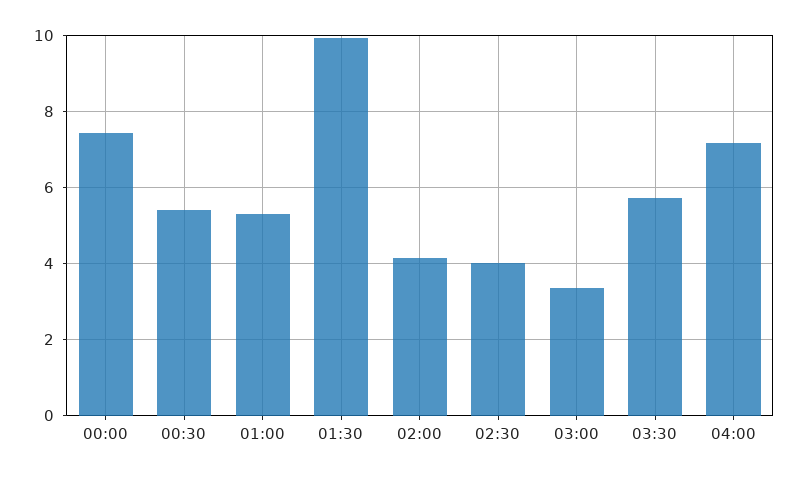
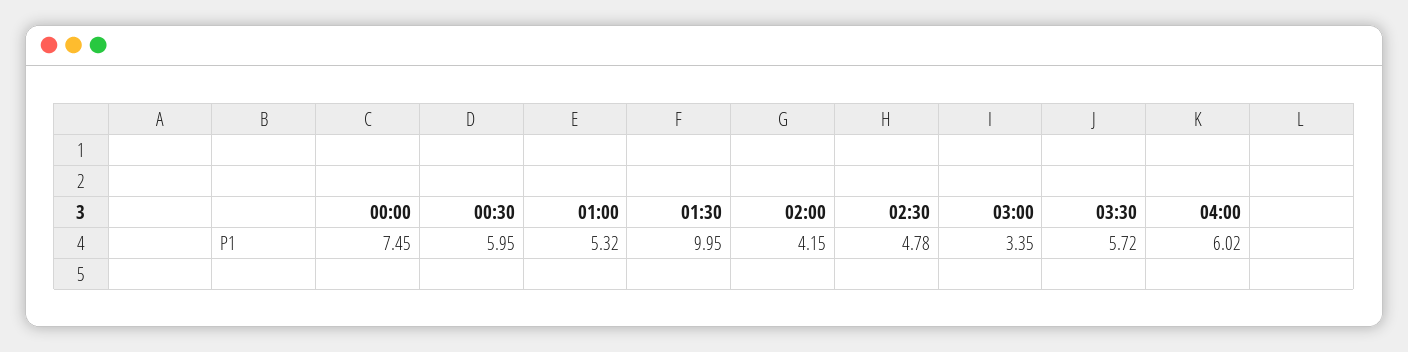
00:30: 5.4 -> 5.95
02:30: 4 -> 4.78
04:00: 7.2 -> 6.02

